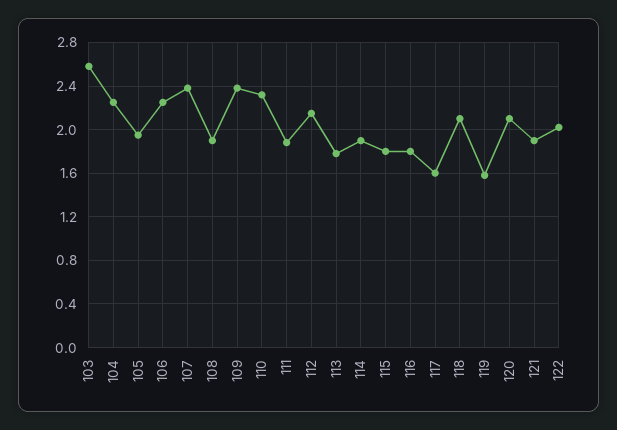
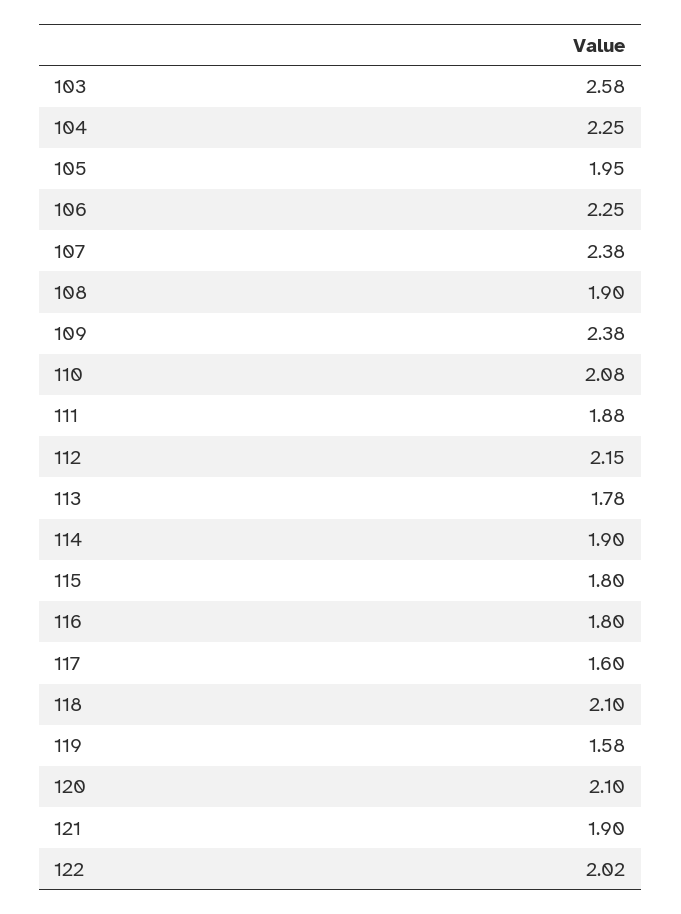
110: 2.3 -> 2.08

